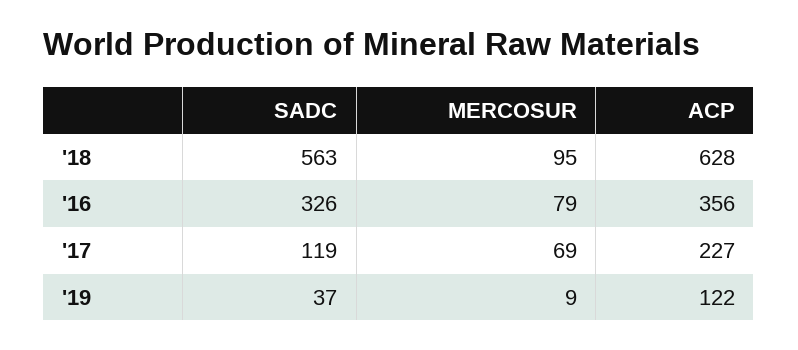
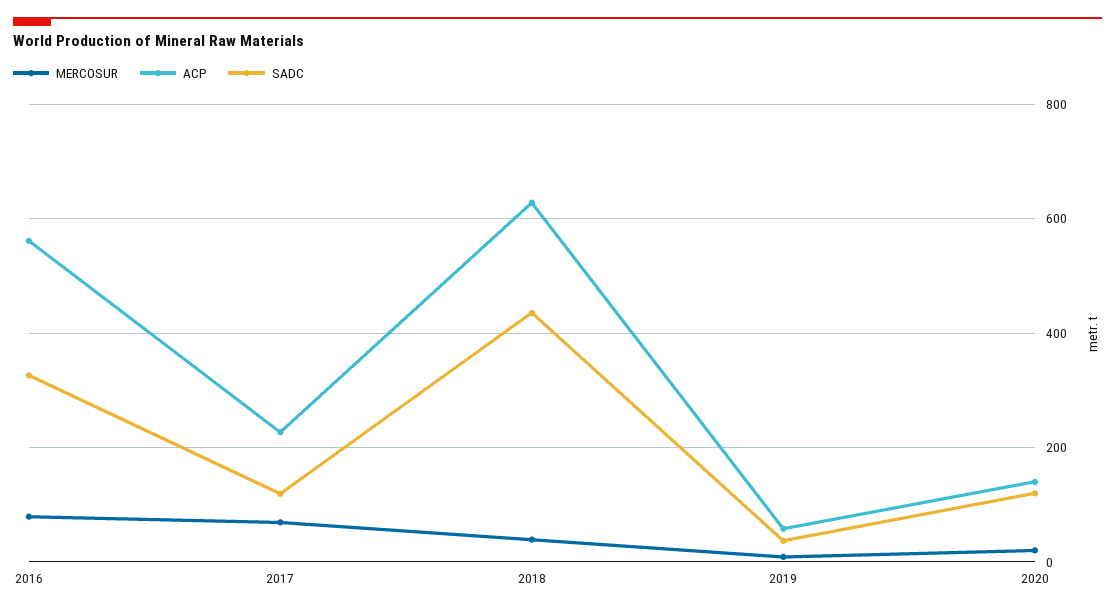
SADC, '18: 563 -> 440
MERCOSUR, '18: 95 -> 40
ACP, '16: 356 -> 560
ACP, '19: 122 -> 60
MERCOSUR, 2020: none -> 20
ACP, 2020: none -> 140
SADC, 2020: none -> 120

